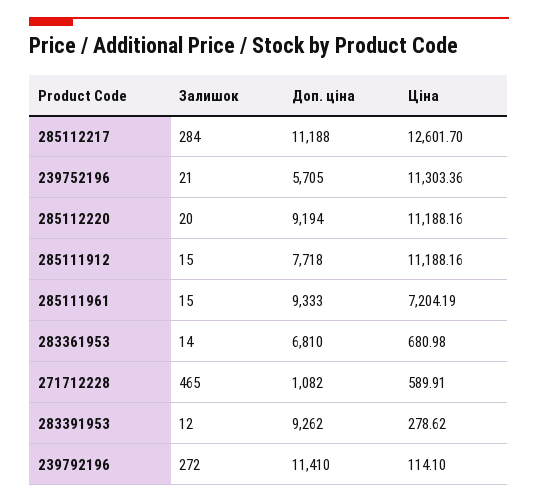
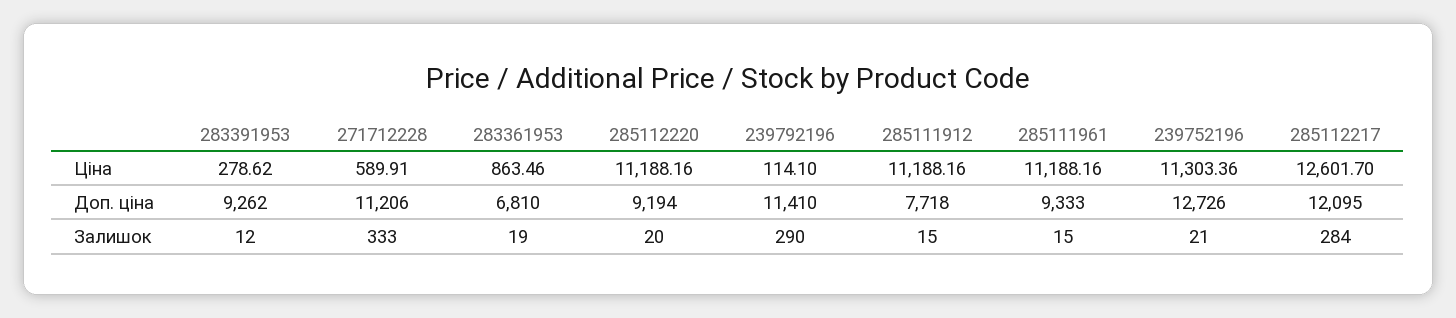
Доп. ціна, 285112217: 11188 -> 12095
Доп. ціна, 239752196: 5705 -> 12726
Ціна, 285111961: 7204.19 -> 11188.16
Залишок, 283361953: 14 -> 19
Ціна, 283361953: 680.98 -> 863.46
Залишок, 271712228: 465 -> 333
Доп. ціна, 271712228: 1082 -> 11206
Залишок, 239792196: 272 -> 290

